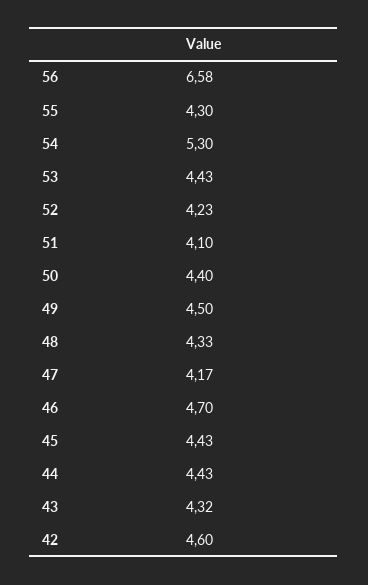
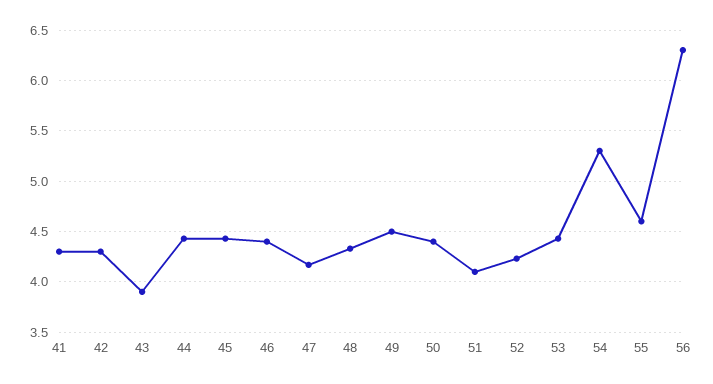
56: 6.58 -> 6.3
55: 4.3 -> 4.6
46: 4.7 -> 4.4
43: 4.32 -> 3.9
42: 4.6 -> 4.3
41: none -> 4.3

